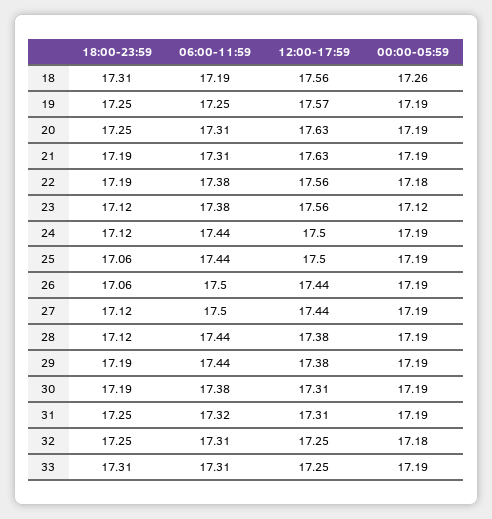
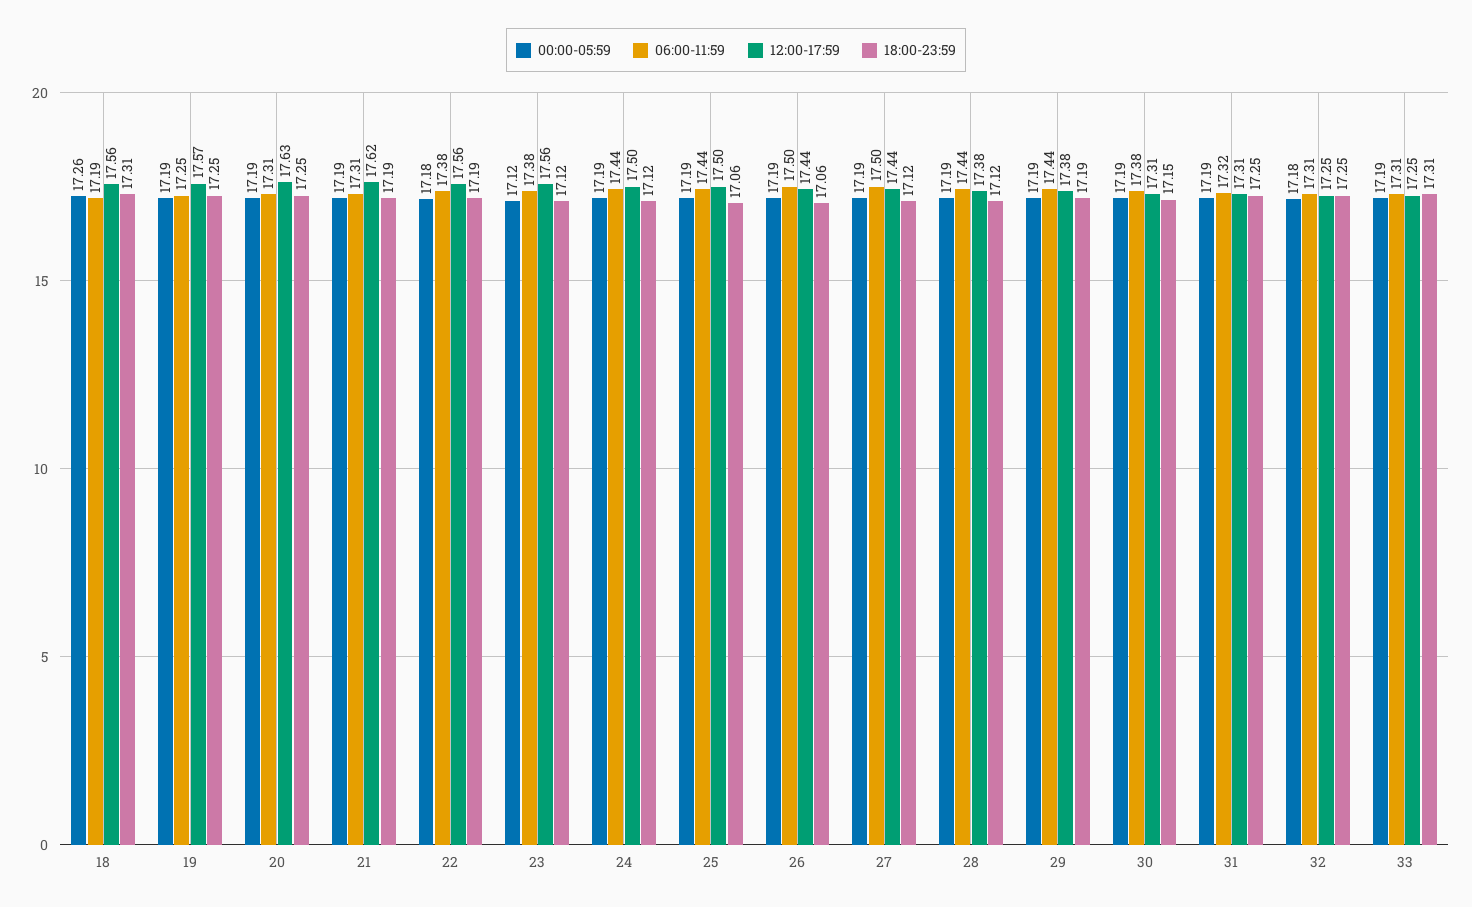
12:00-17:59, 21: 17.63 -> 17.62
18:00-23:59, 30: 17.19 -> 17.15

